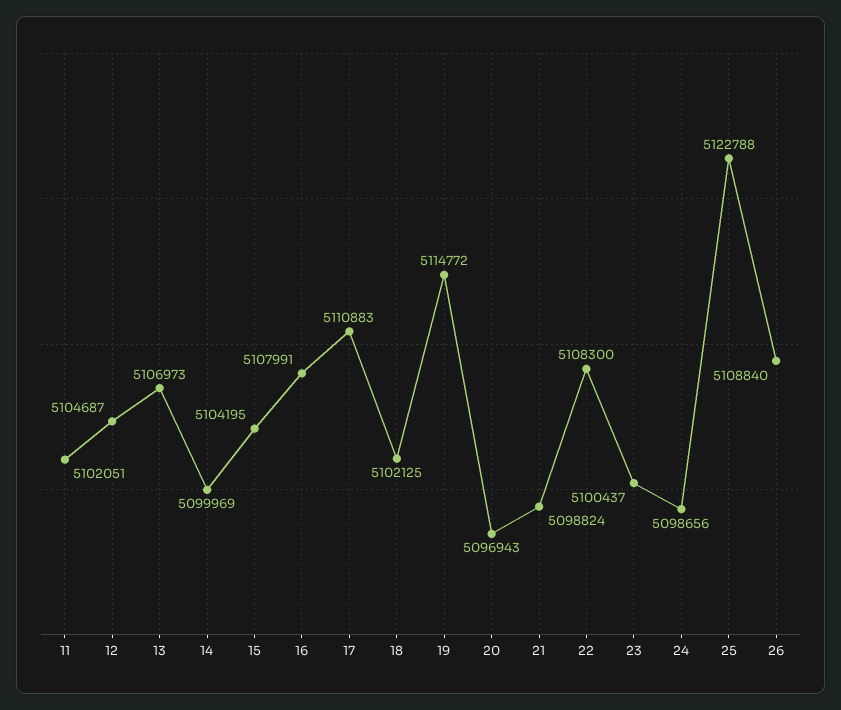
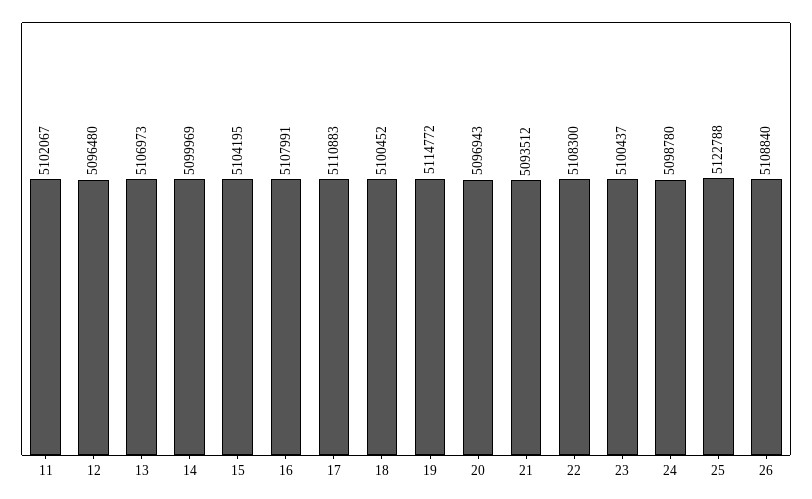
11: 5102051 -> 5102067
12: 5104687 -> 5096480
18: 5102125 -> 5100452
21: 5098824 -> 5093512
24: 5098656 -> 5098780

